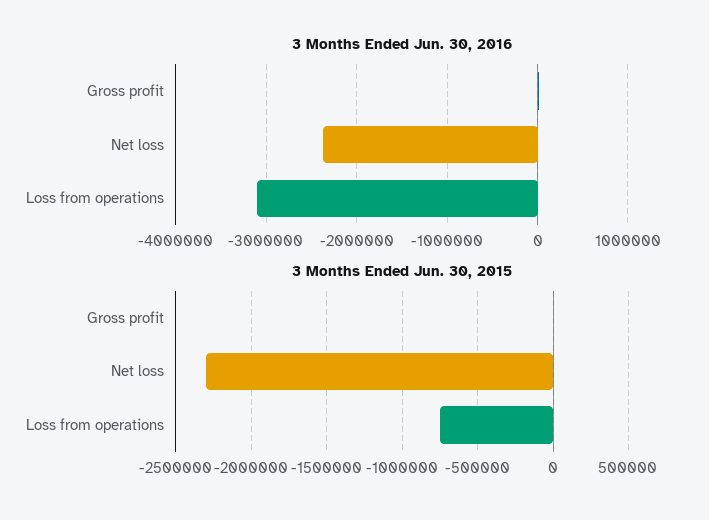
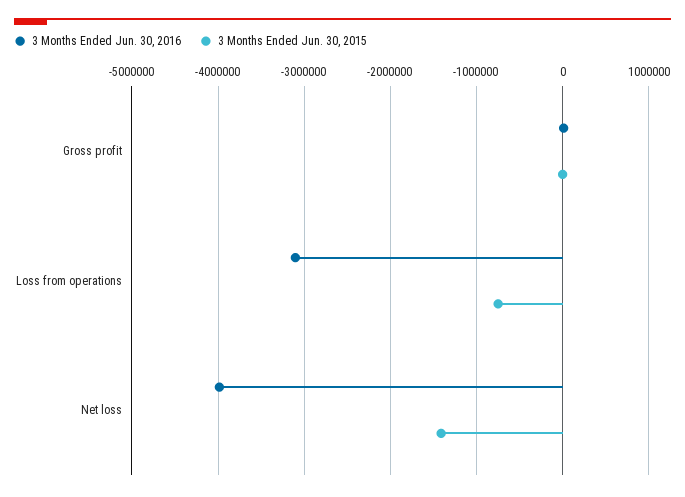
3 Months Ended Jun. 30, 2016, Net loss: -2400000 -> -4000000
3 Months Ended Jun. 30, 2015, Net loss: -2300000 -> -1400000

